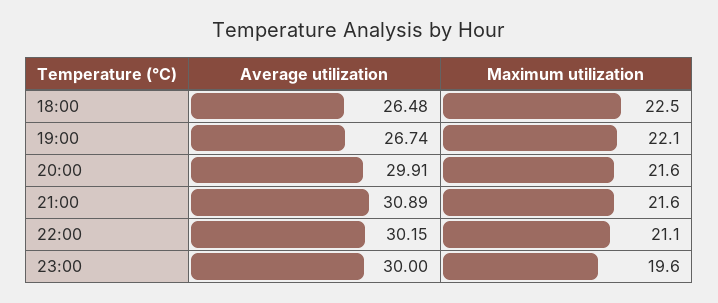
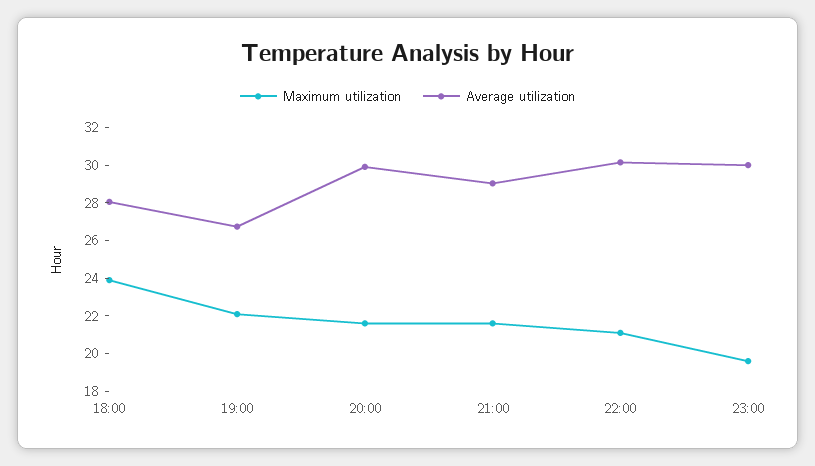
Average utilization, 18:00: 26.48 -> 28
Maximum utilization, 18:00: 22.5 -> 24
Average utilization, 21:00: 30.89 -> 29

